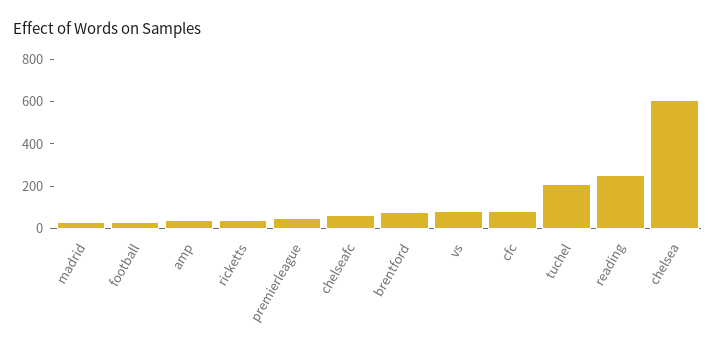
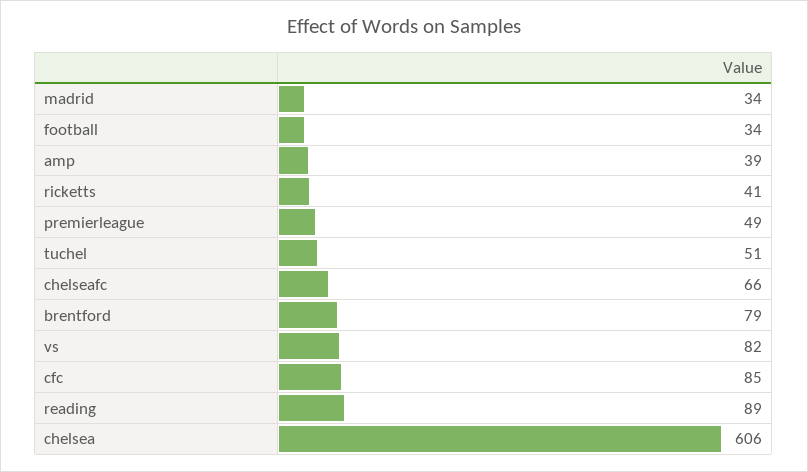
tuchel: 200 -> 51
reading: 250 -> 89

